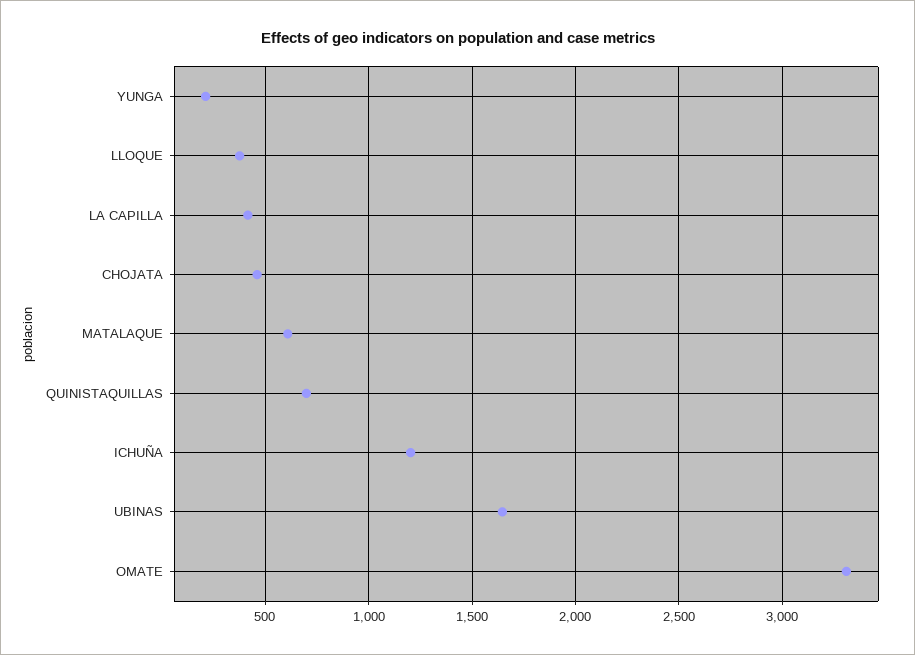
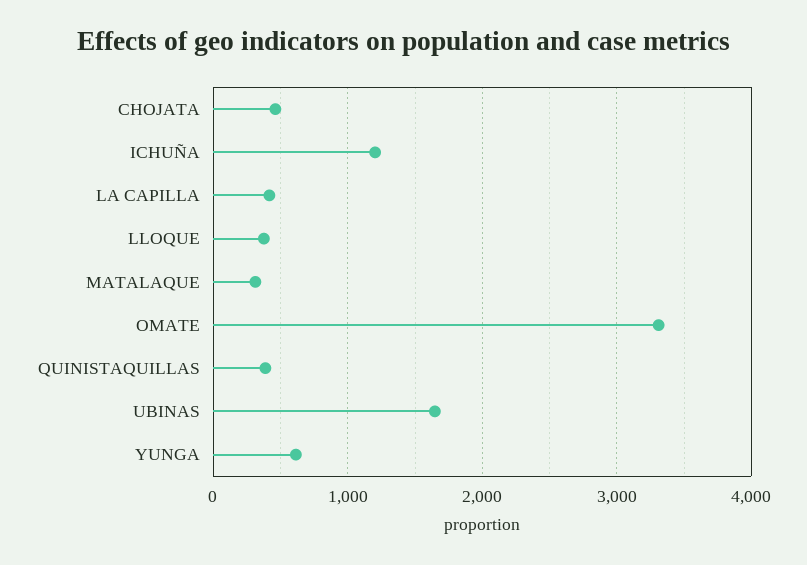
YUNGA: 200 -> 600
MATALAQUE: 600 -> 300
QUINISTAQUILLAS: 700 -> 400

